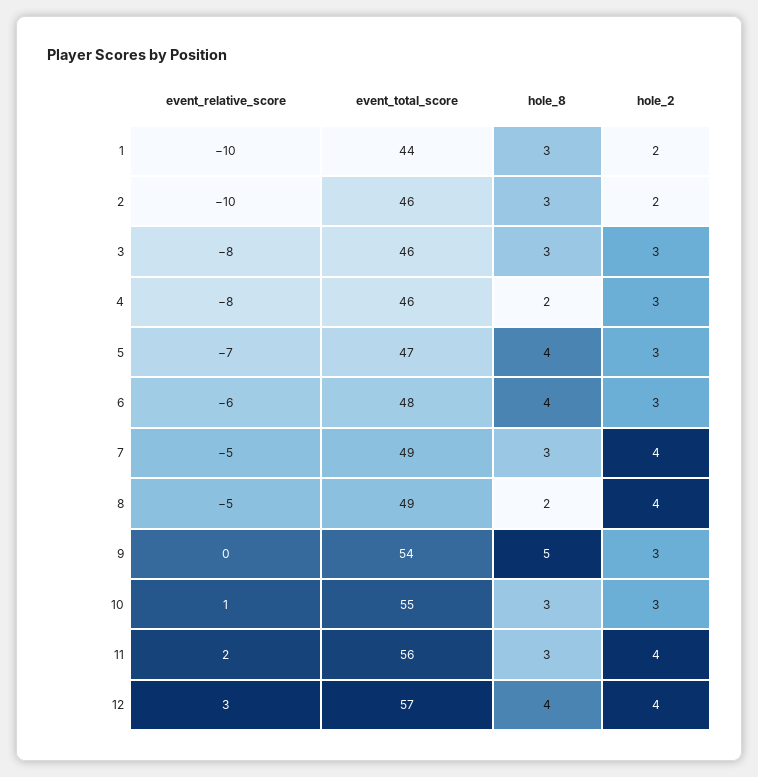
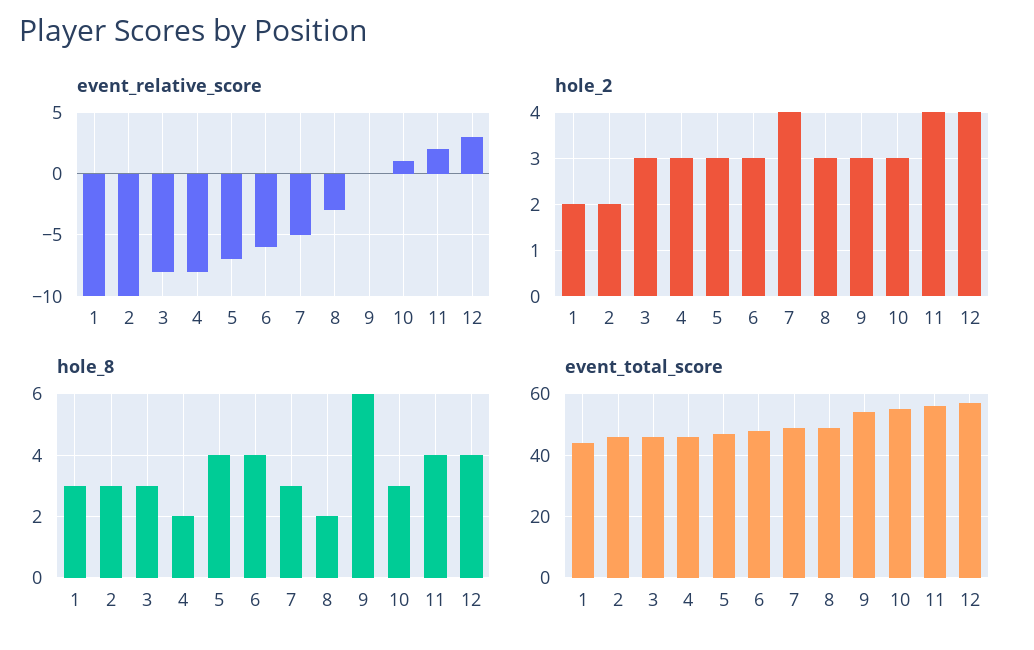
event_relative_score, 8: -5 -> -3
hole_2, 8: 4 -> 3
hole_8, 9: 5 -> 6
hole_8, 11: 3 -> 4

